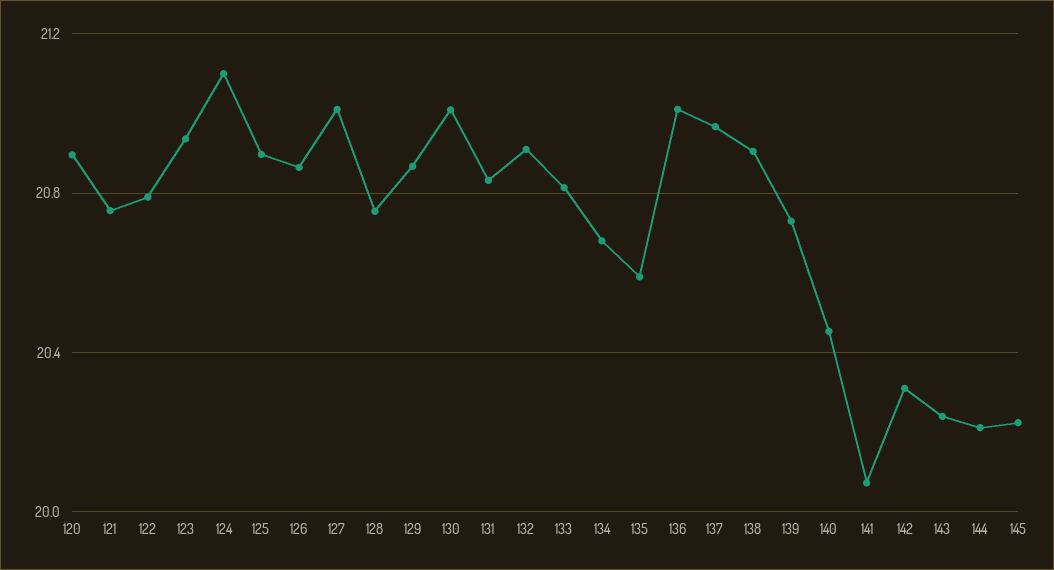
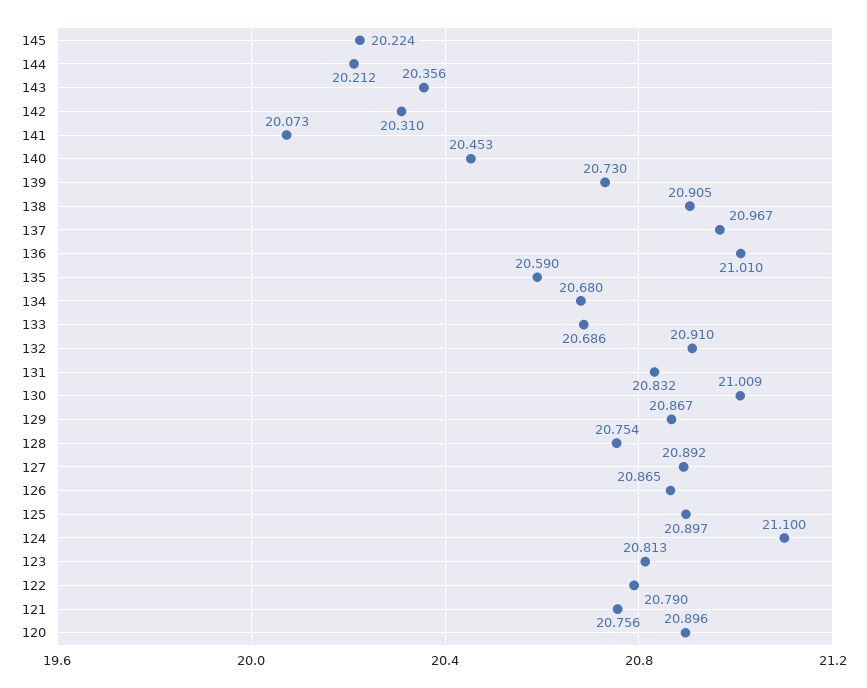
123: 20.95 -> 20.813
127: 21 -> 20.892
133: 20.8 -> 20.686
143: 20.25 -> 20.356

